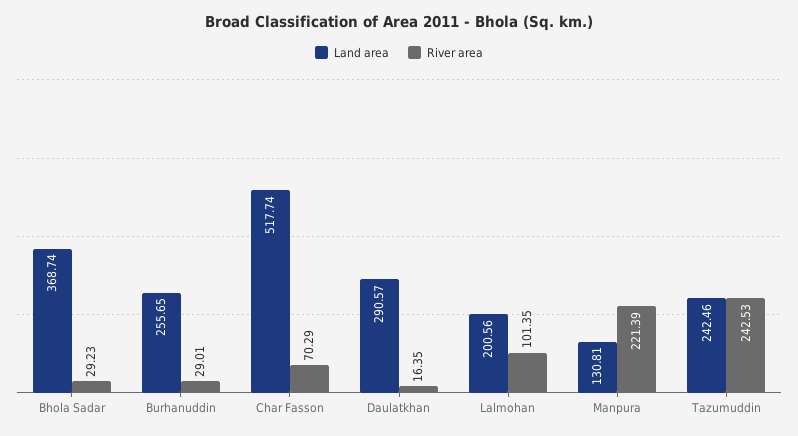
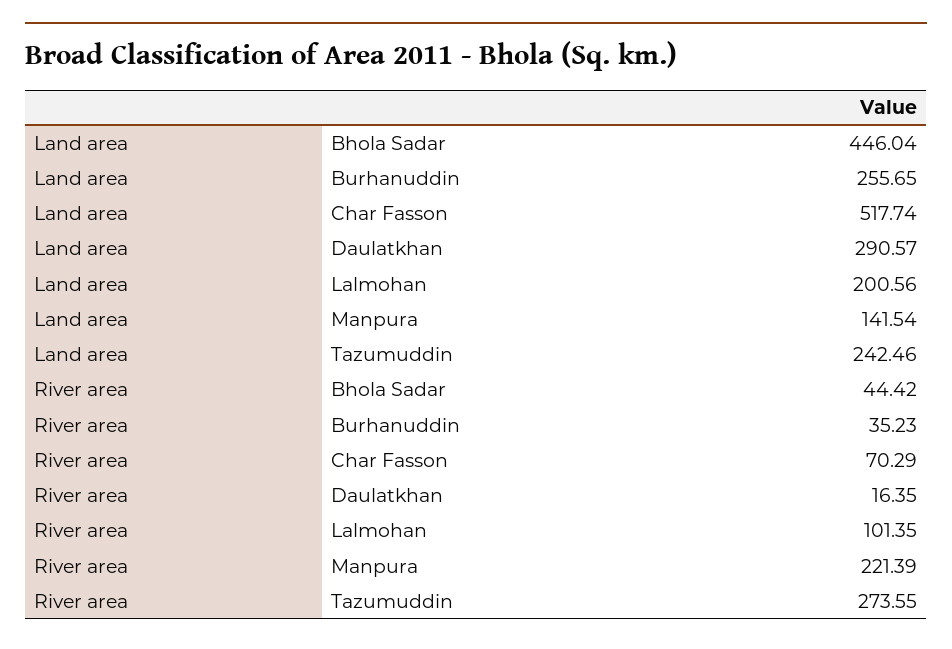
Land area, Bhola Sadar: 368.74 -> 446.04
River area, Bhola Sadar: 29.23 -> 44.42
River area, Burhanuddin: 29.01 -> 35.23
Land area, Manpura: 130.81 -> 141.54
River area, Tazumuddin: 242.53 -> 273.55

